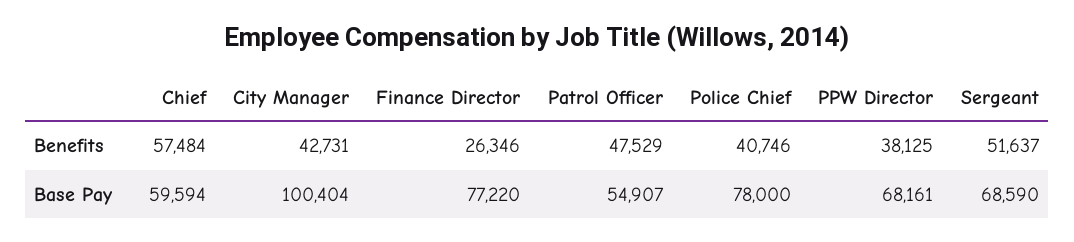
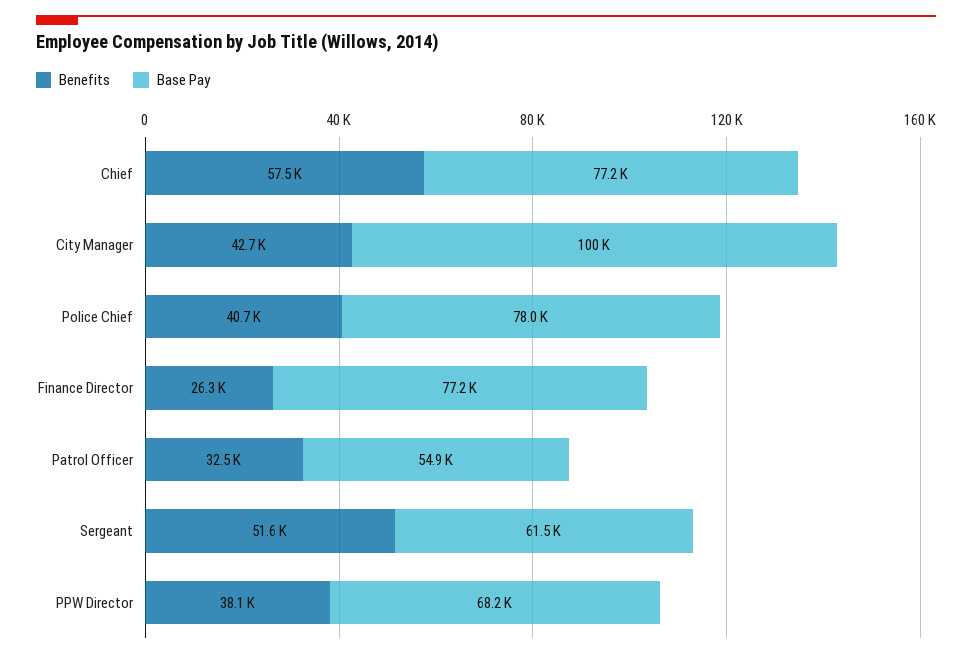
Benefits, Patrol Officer: 47529 -> 32500
Base Pay, Chief: 59594 -> 77200
Base Pay, Sergeant: 68590 -> 61500

